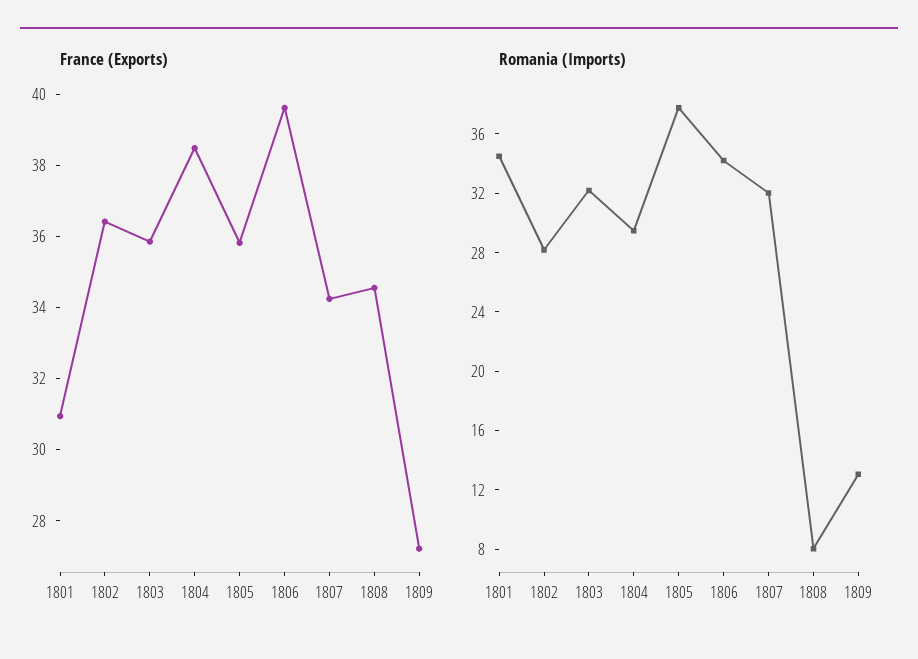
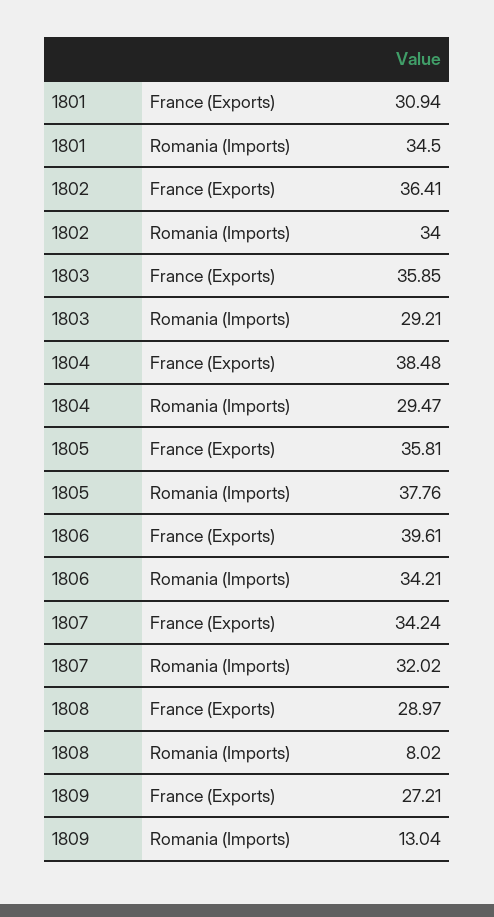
France (Exports), 1808: 34.5 -> 28.97
Romania (Imports), 1802: 28 -> 34
Romania (Imports), 1803: 32 -> 29.21

